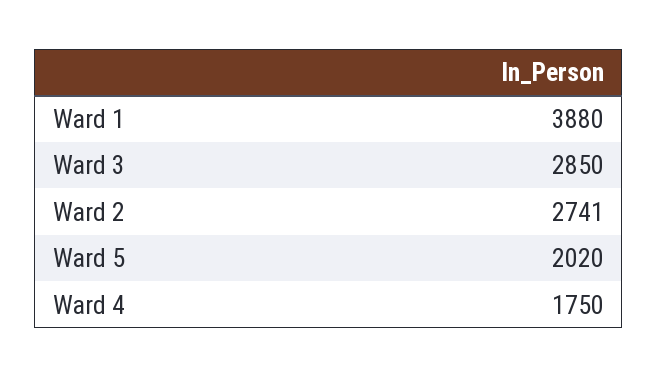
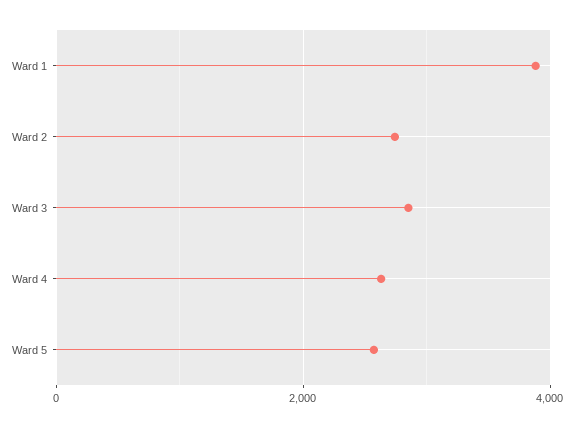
Ward 5: 2020 -> 2600
Ward 4: 1750 -> 2600

